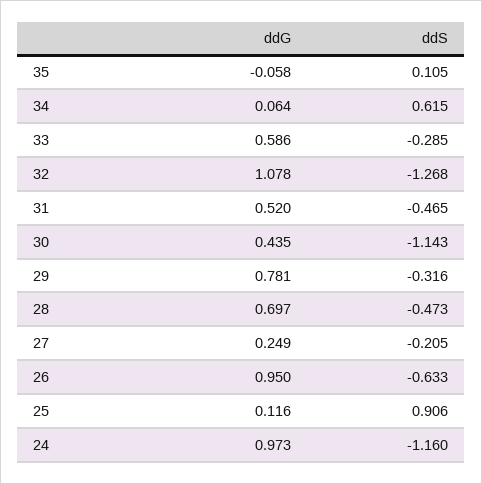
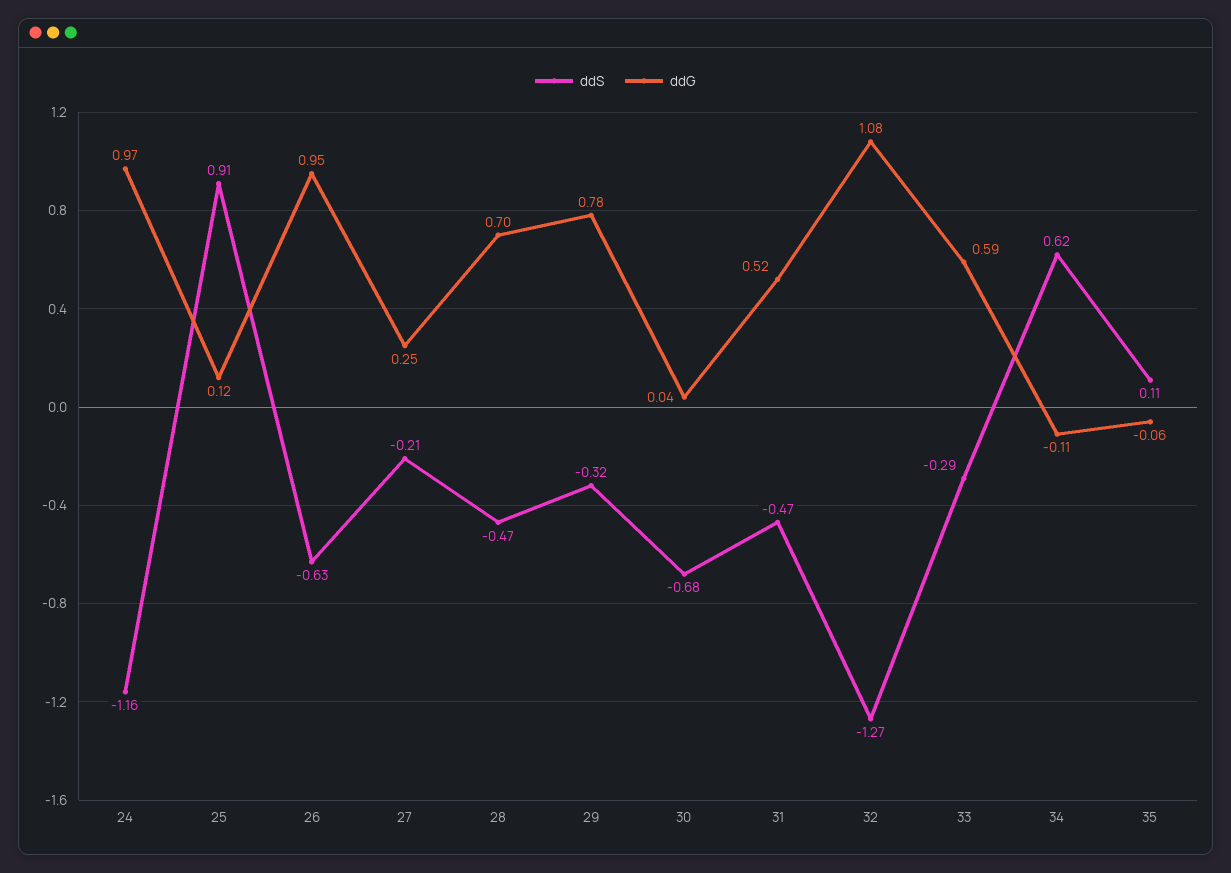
ddG, 34: 0.064 -> -0.11
ddG, 30: 0.435 -> 0.04
ddS, 30: -1.143 -> -0.68

